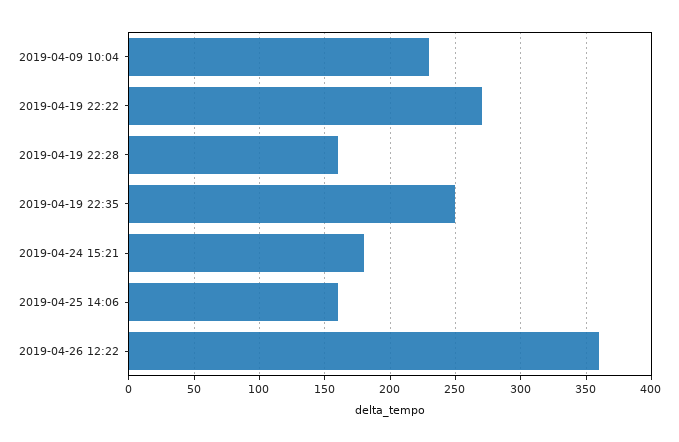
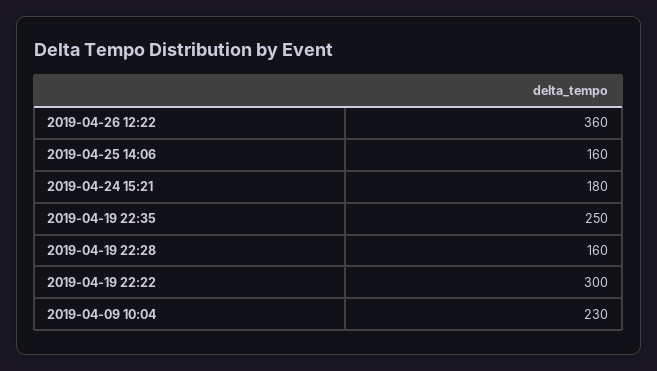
2019-04-19 22:22: 270 -> 300

